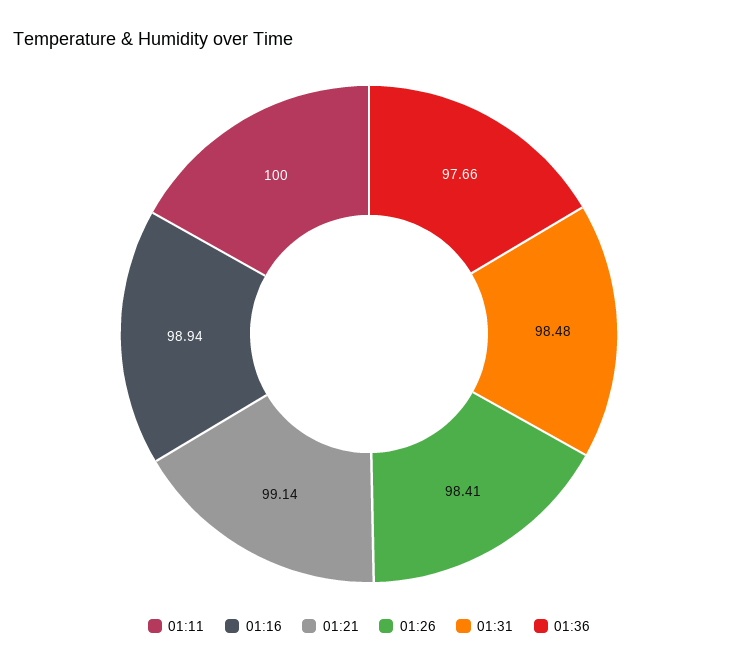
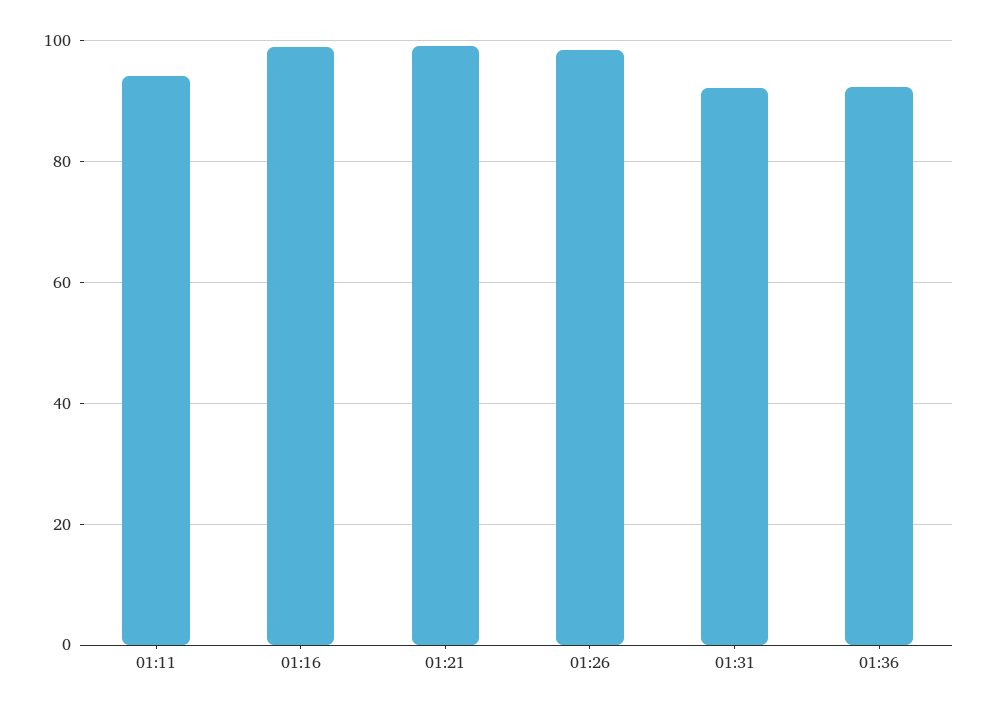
01:11: 100 -> 94
01:31: 98.48 -> 92
01:36: 97.66 -> 92

